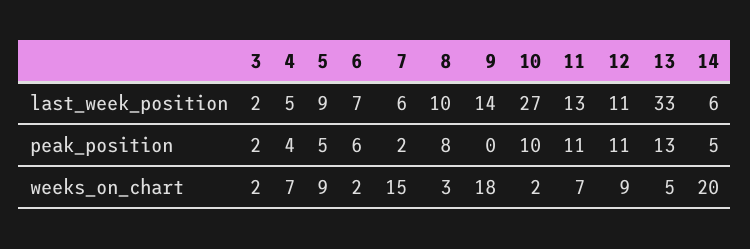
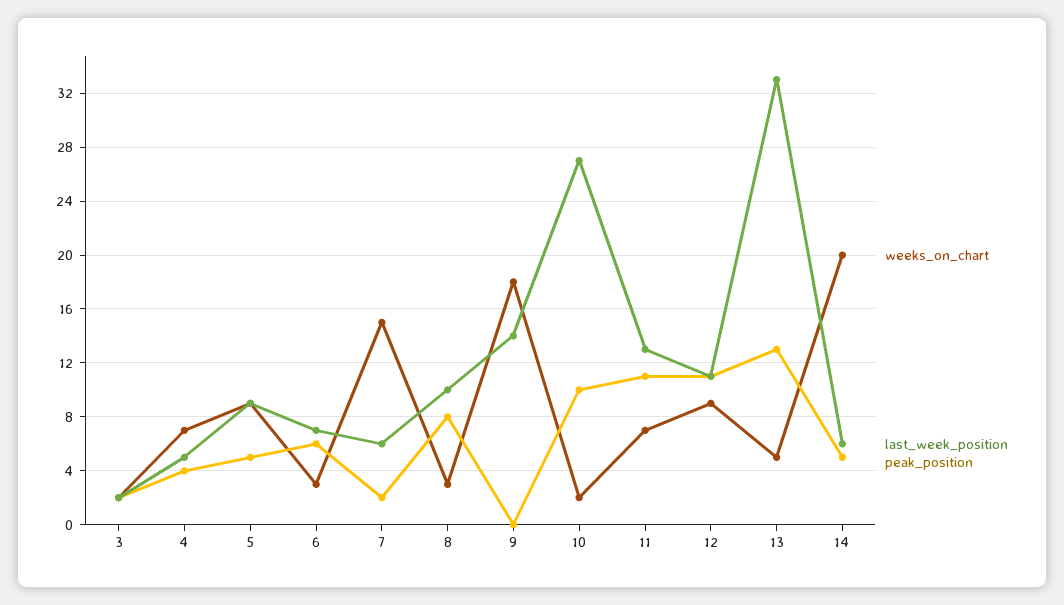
weeks_on_chart, 6: 2 -> 3

